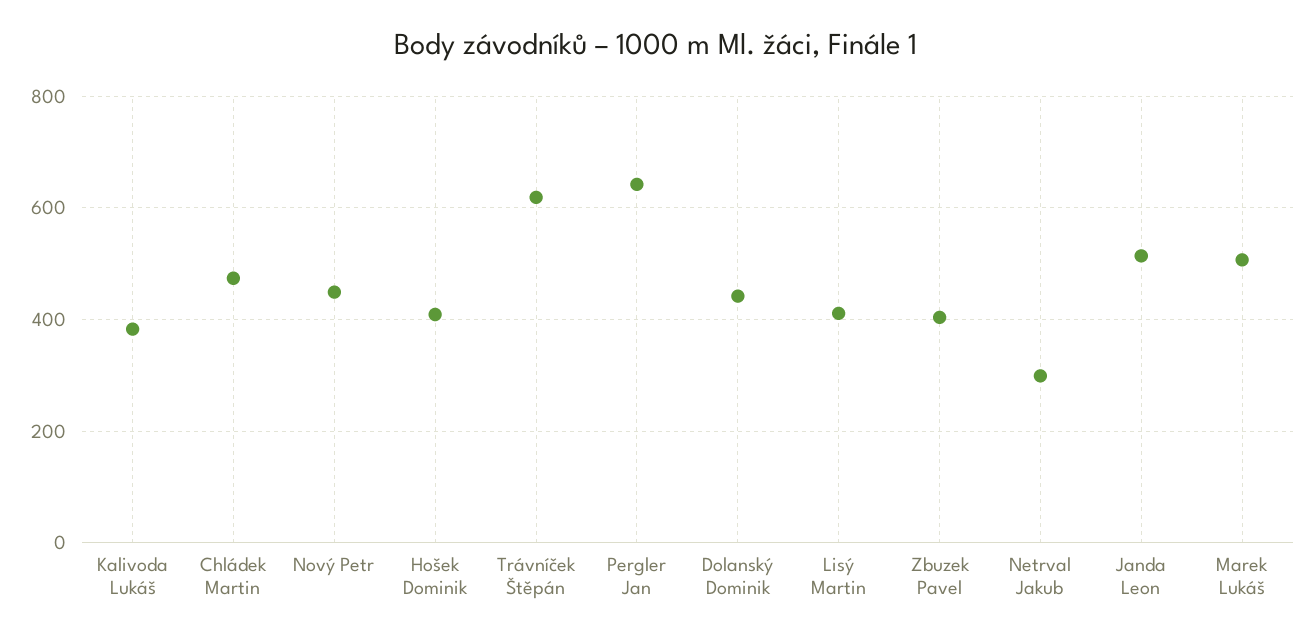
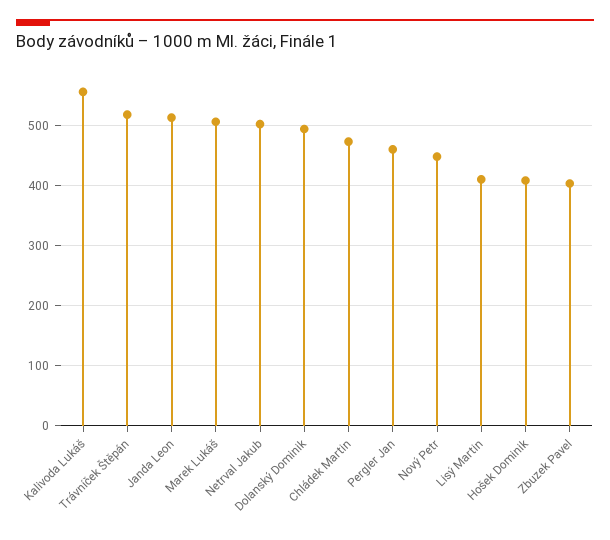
Kalivoda Lukáš: 380 -> 560
Trávníček Štěpán: 620 -> 520
Pergler Jan: 640 -> 460
Dolanský Dominik: 440 -> 500
Netrval Jakub: 300 -> 500

